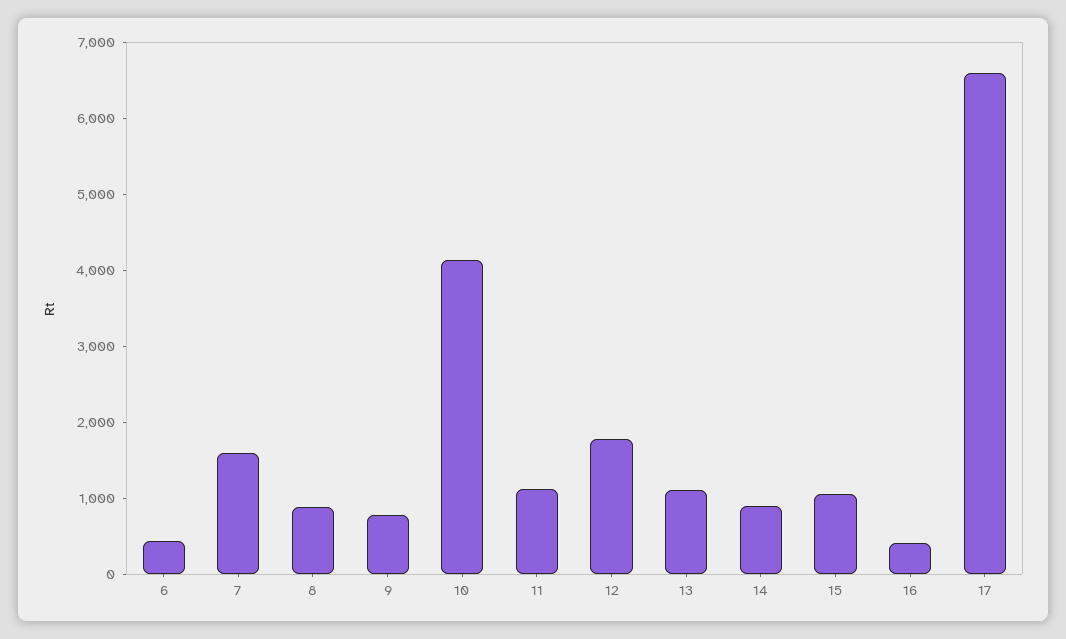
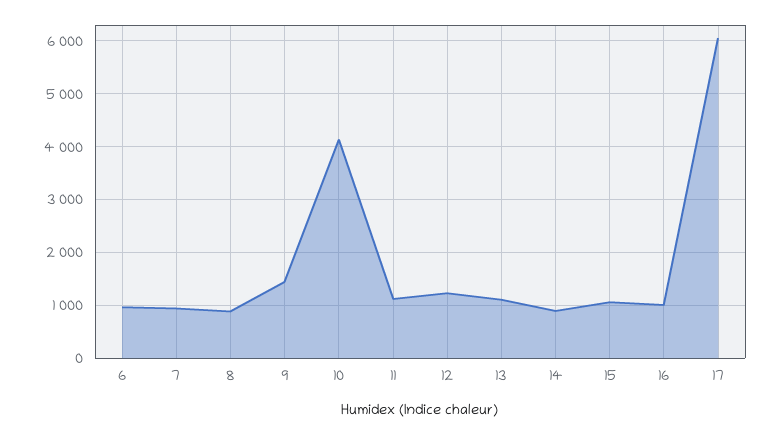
6: 400 -> 1000
7: 1600 -> 1000
9: 800 -> 1400
12: 1800 -> 1200
16: 400 -> 1000
17: 6600 -> 6000

